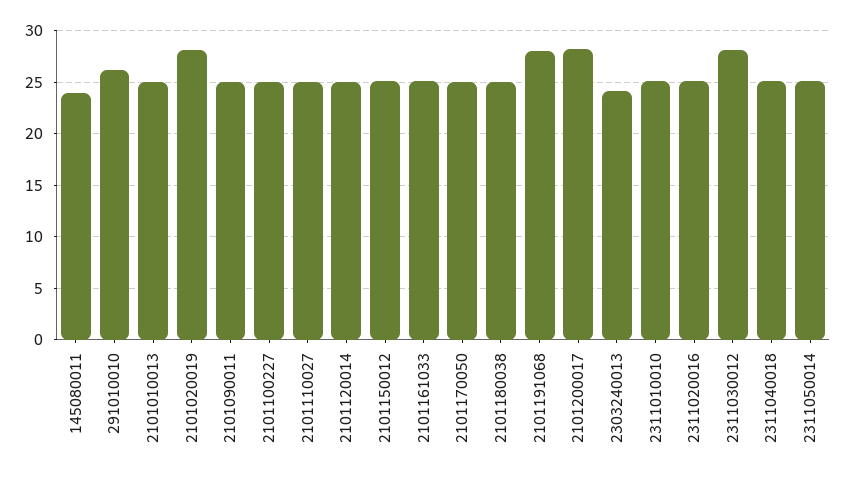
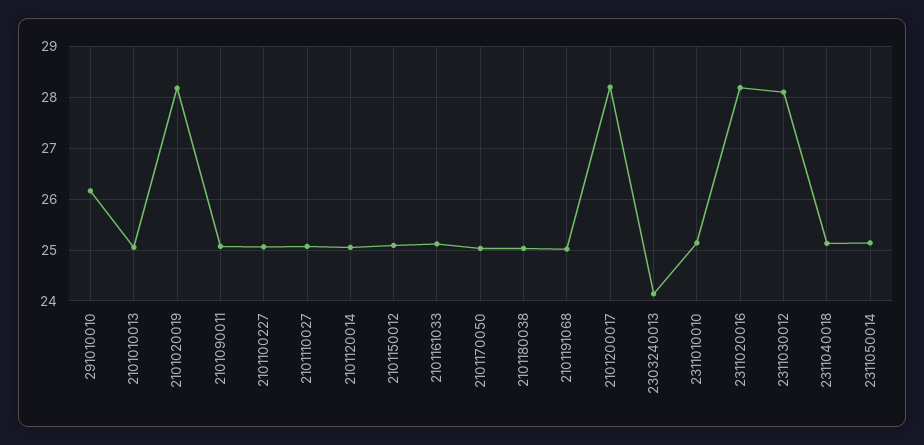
145080011: 24 -> none
2101191068: 28 -> 25
2311020016: 25 -> 28.2

